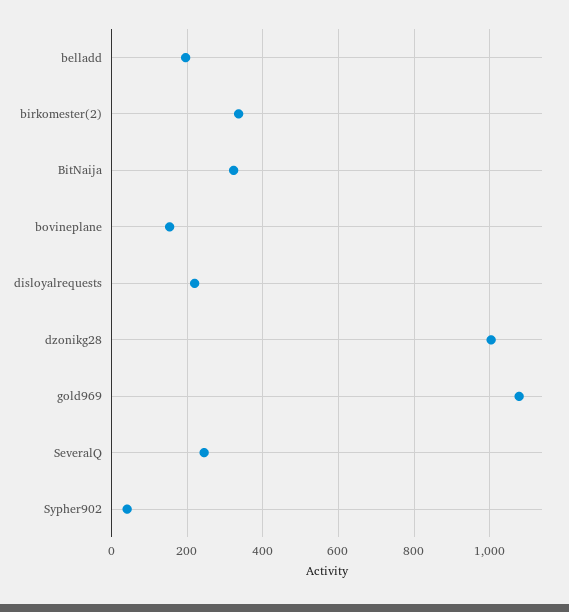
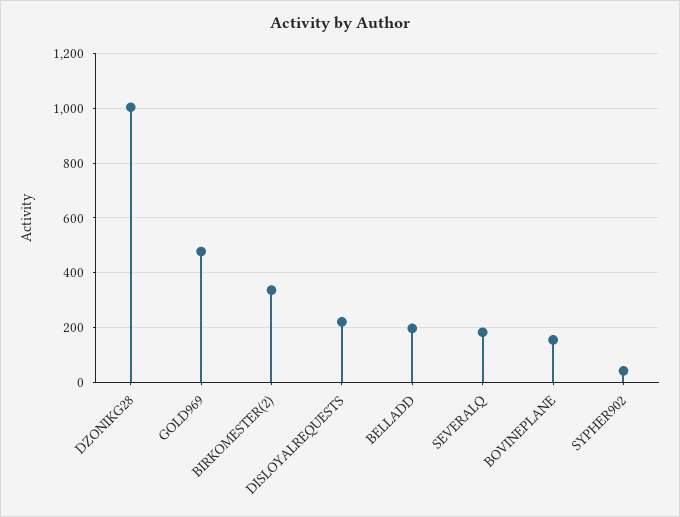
BitNaija: 320 -> none
gold969: 1080 -> 475
SeveralQ: 240 -> 175

